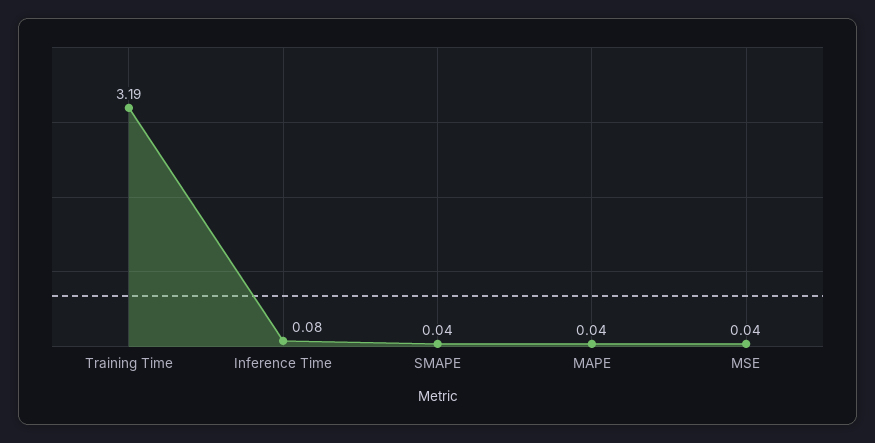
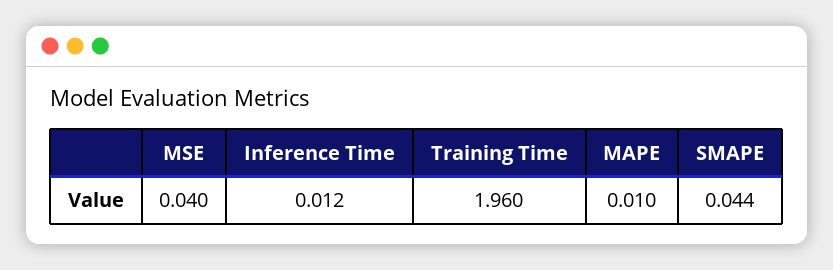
Training Time: 3.19 -> 1.96
Inference Time: 0.08 -> 0.012
MAPE: 0.04 -> 0.01

